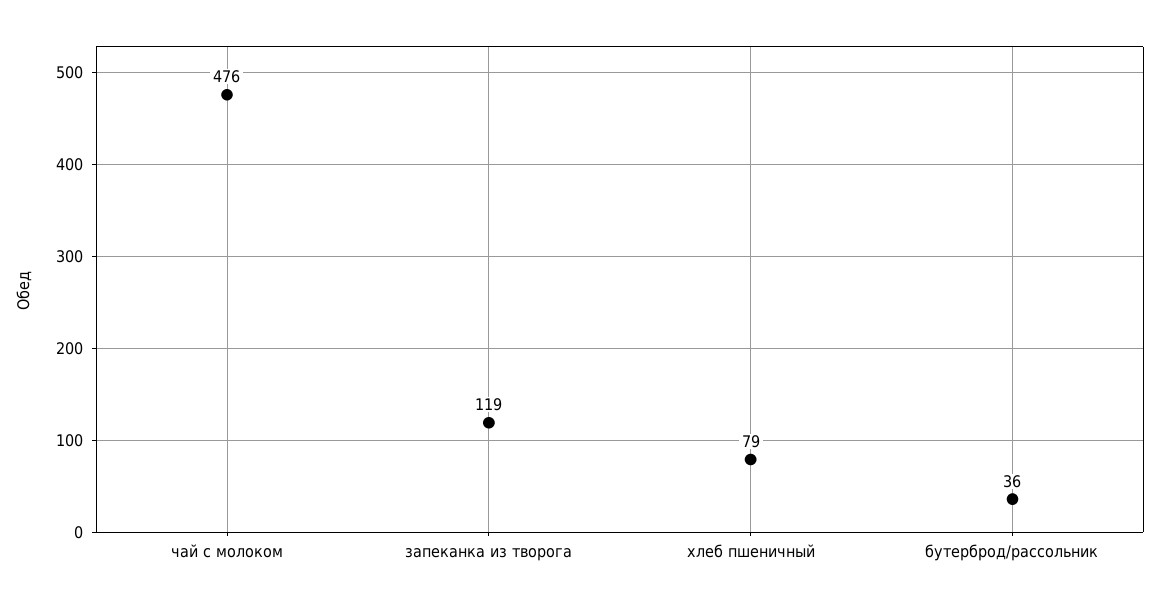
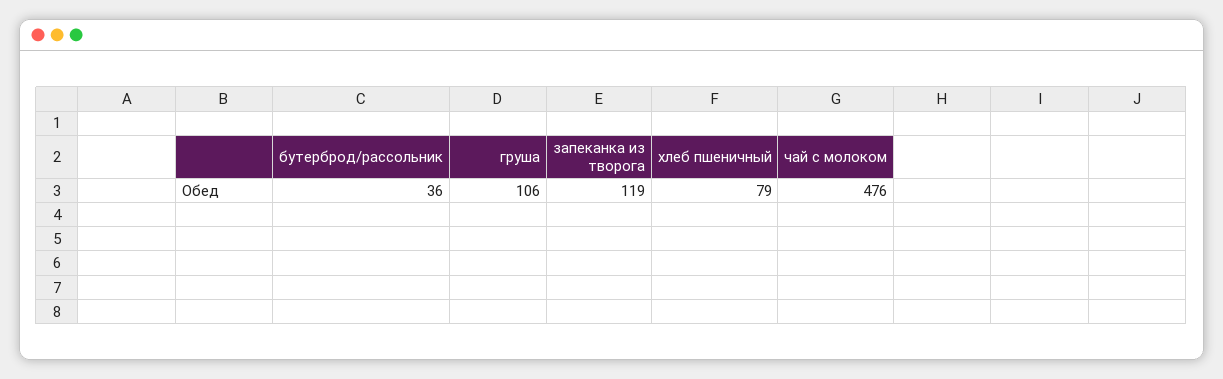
груша: none -> 106

